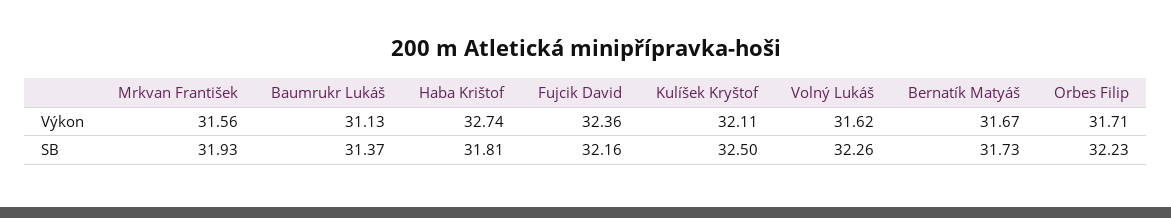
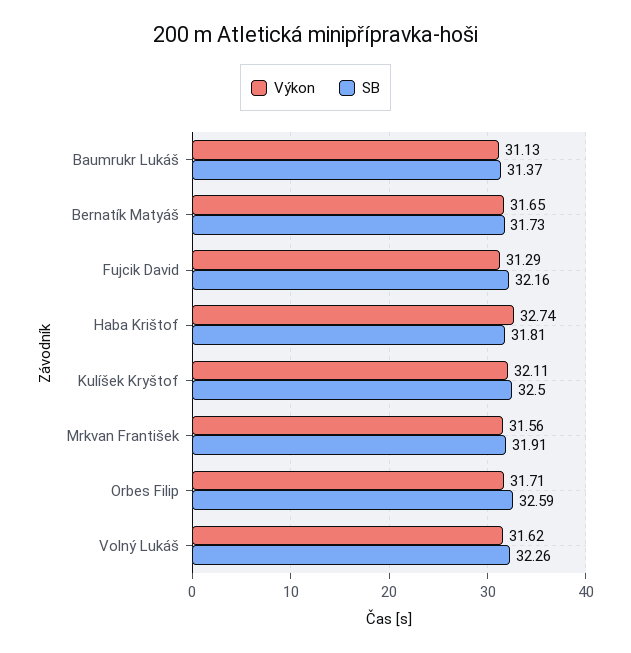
Výkon, Fujcik David: 32.36 -> 31.29
Výkon, Bernatík Matyáš: 31.67 -> 31.65
SB, Mrkvan František: 31.93 -> 31.91
SB, Orbes Filip: 32.23 -> 32.59

